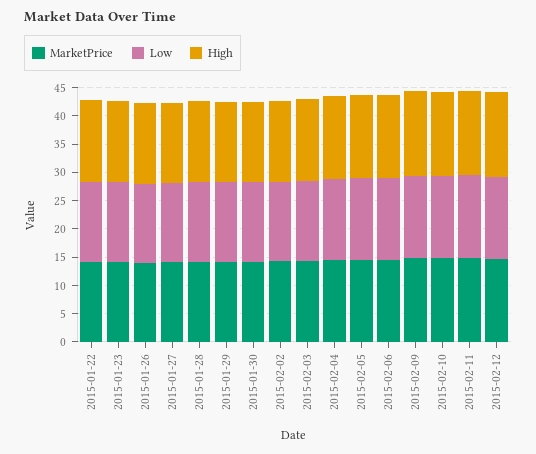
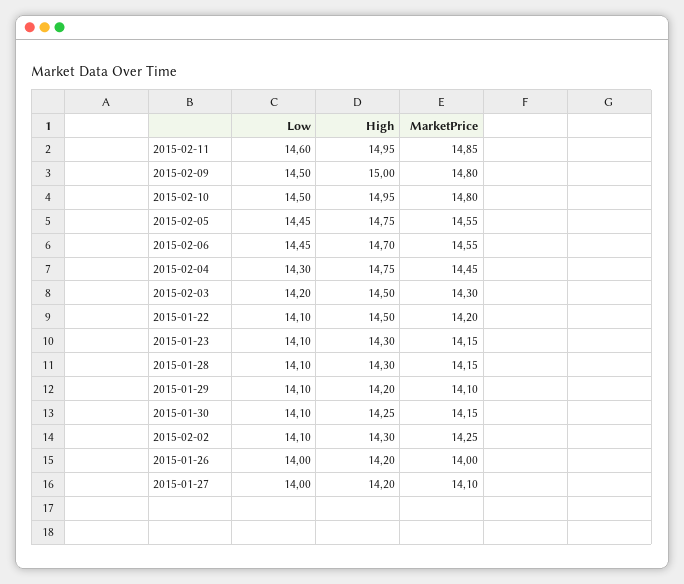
MarketPrice, 2015-02-12: 15 -> none
Low, 2015-02-12: 15 -> none
High, 2015-02-12: 15 -> none

